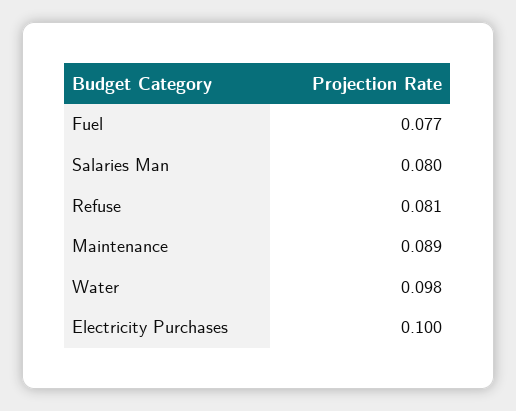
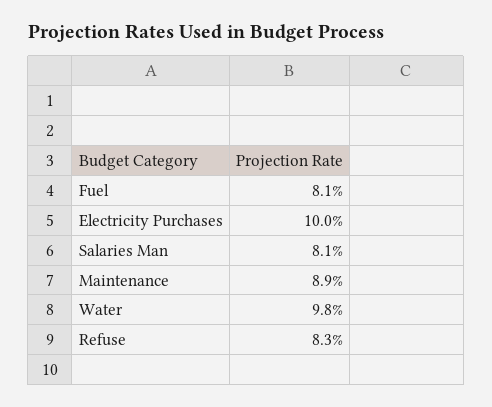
Fuel: 0.077 -> 0.081
Salaries Man: 0.08 -> 0.081
Refuse: 0.081 -> 0.083

